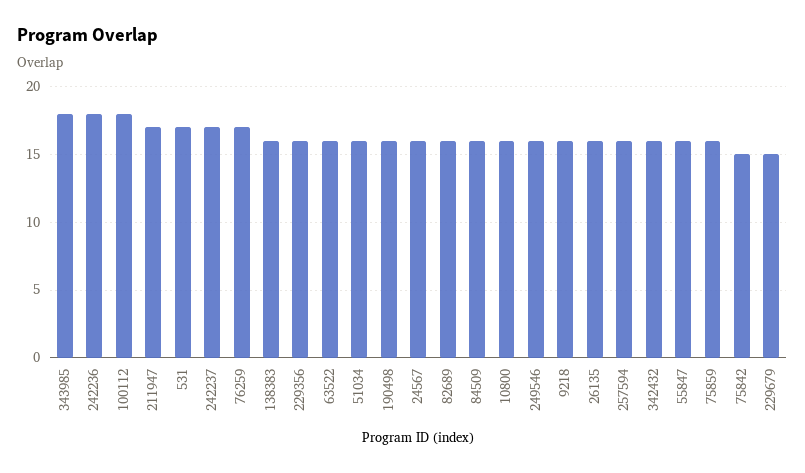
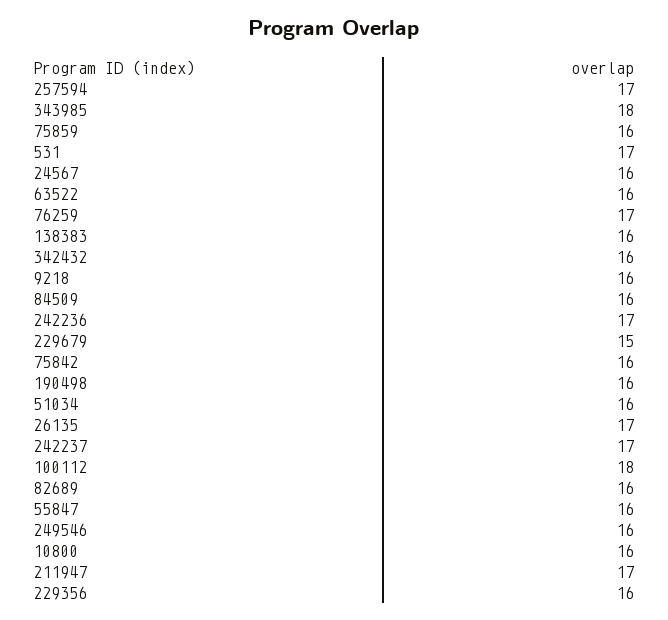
242236: 18 -> 17
26135: 16 -> 17
257594: 16 -> 17
75842: 15 -> 16

